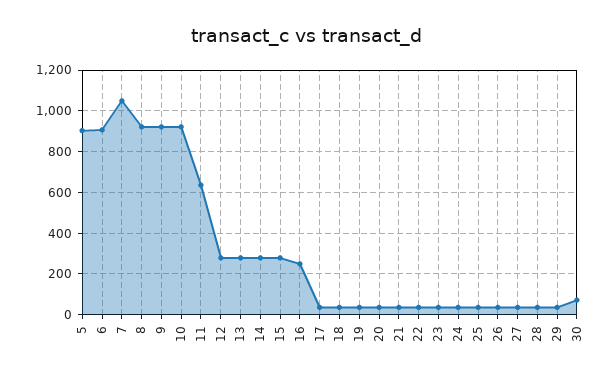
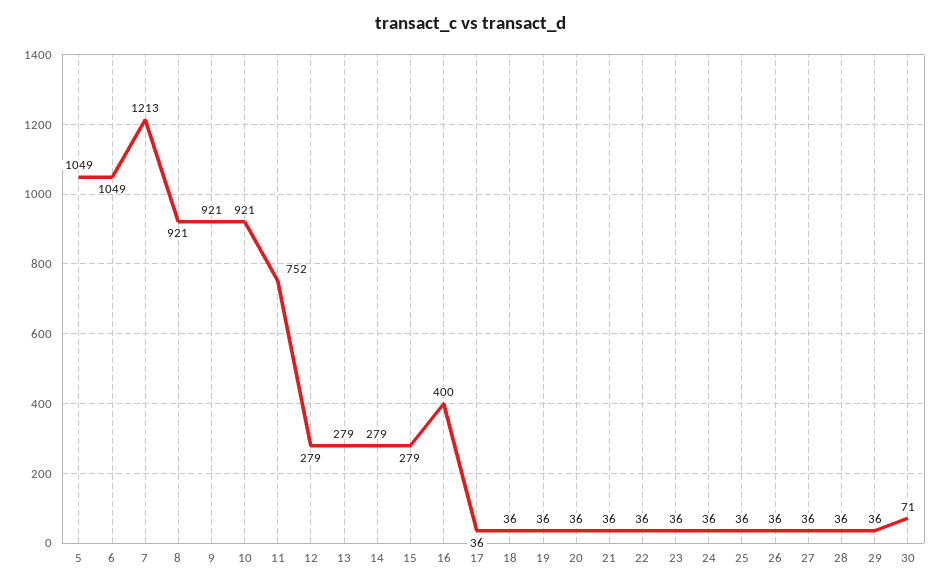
5: 900 -> 1049
6: 900 -> 1049
7: 1050 -> 1213
11: 650 -> 752
16: 250 -> 400

